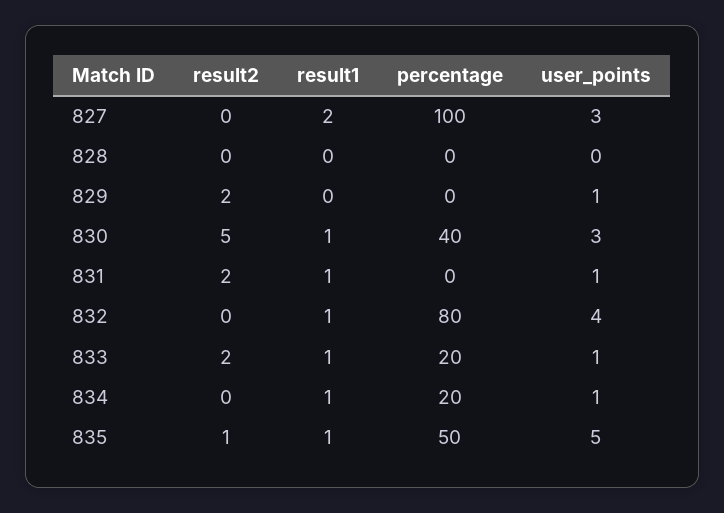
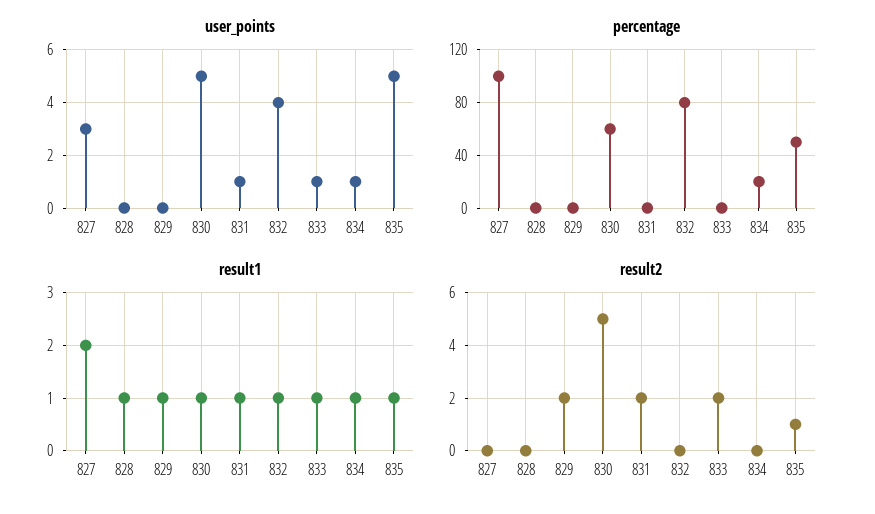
result1, 828: 0 -> 1
result1, 829: 0 -> 1
user_points, 829: 1 -> 0
percentage, 830: 40 -> 60
user_points, 830: 3 -> 5
percentage, 833: 20 -> 0

